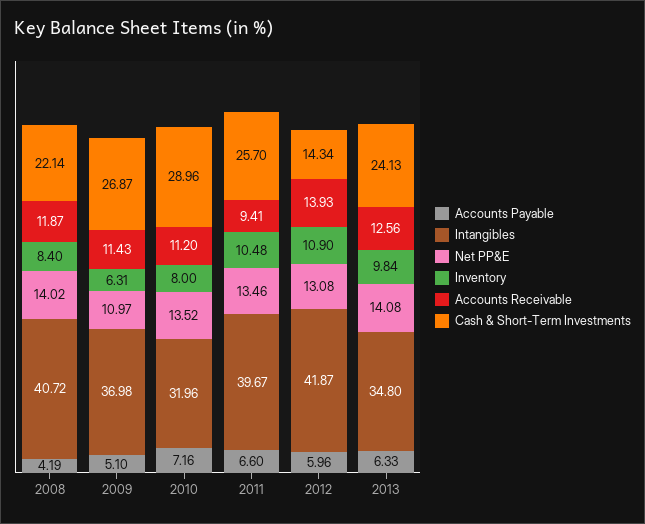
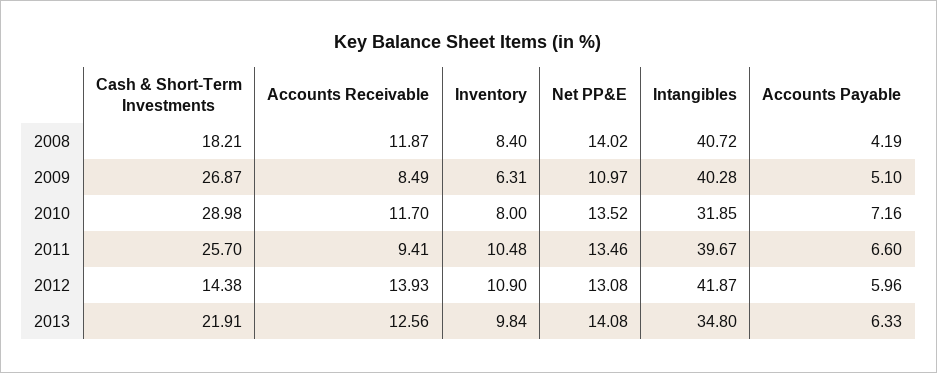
Cash & Short-Term Investments, 2008: 22.14 -> 18.21
Intangibles, 2009: 36.98 -> 40.28
Accounts Receivable, 2009: 11.43 -> 8.49
Intangibles, 2010: 31.96 -> 31.85
Accounts Receivable, 2010: 11.2 -> 11.7
Cash & Short-Term Investments, 2010: 28.96 -> 28.98
Cash & Short-Term Investments, 2012: 14.34 -> 14.38
Cash & Short-Term Investments, 2013: 24.13 -> 21.91

